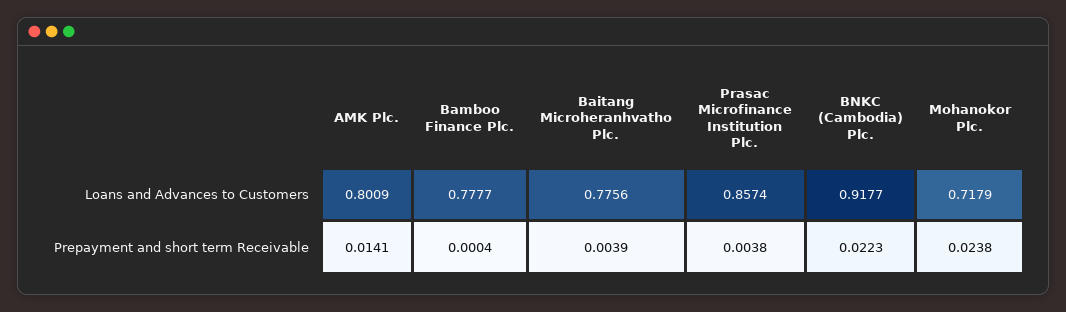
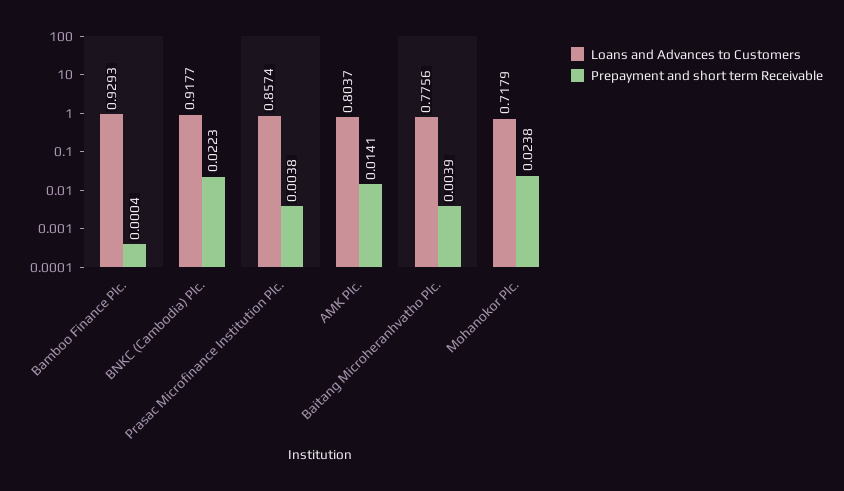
Loans and Advances to Customers, AMK Plc.: 0.8009 -> 0.8037
Loans and Advances to Customers, Bamboo Finance Plc.: 0.7777 -> 0.9293

